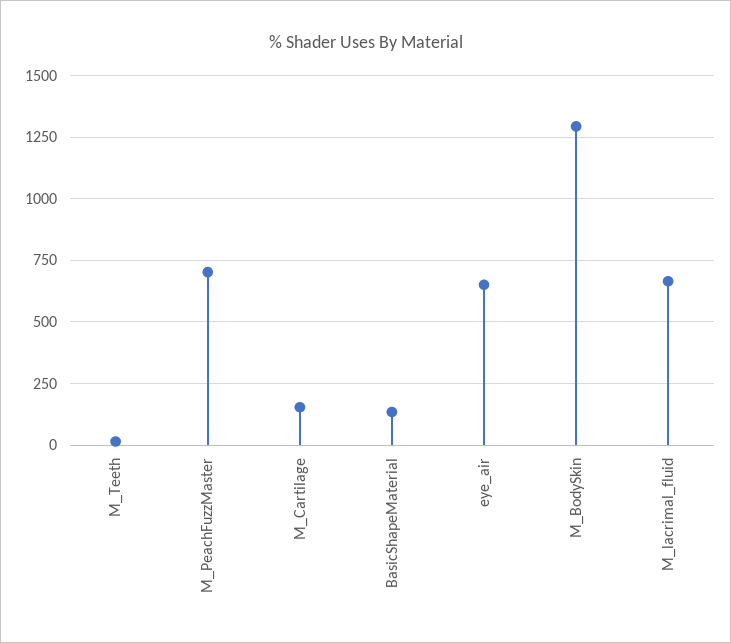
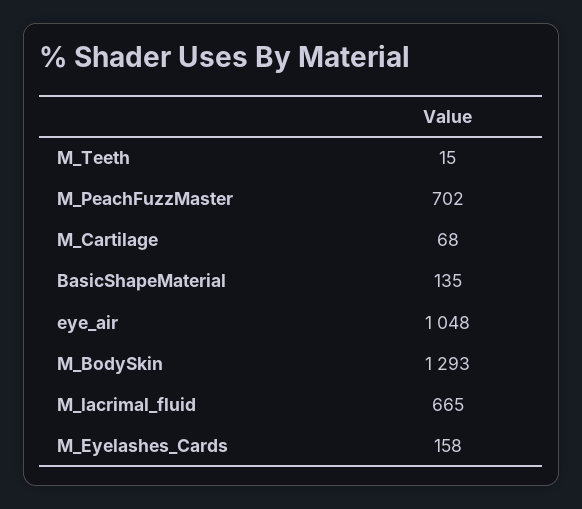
M_Cartilage: 150 -> 68
eye_air: 650 -> 1048
M_Eyelashes_Cards: none -> 158

